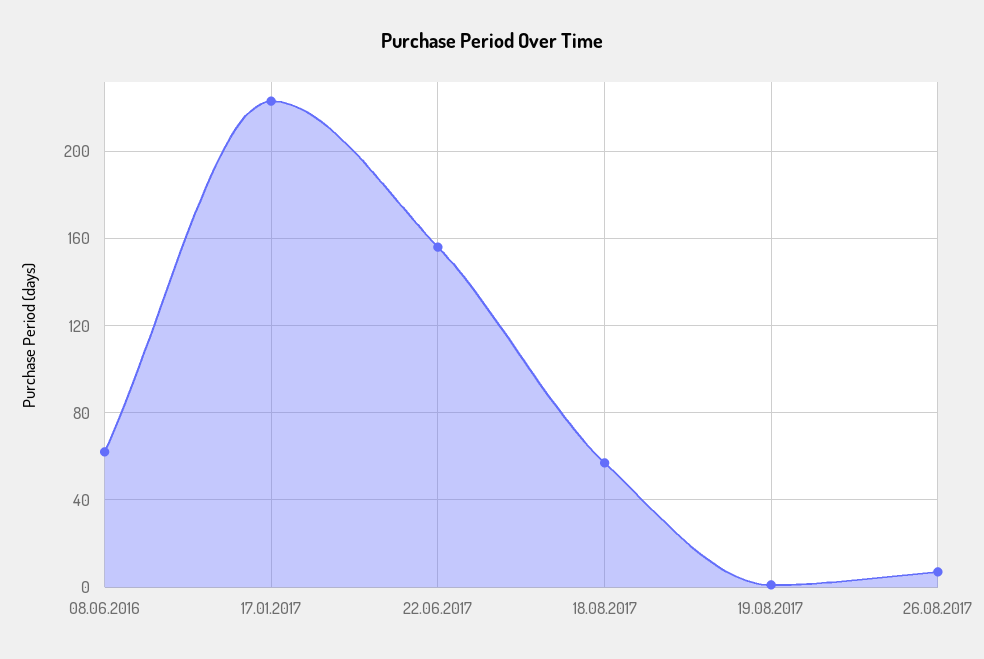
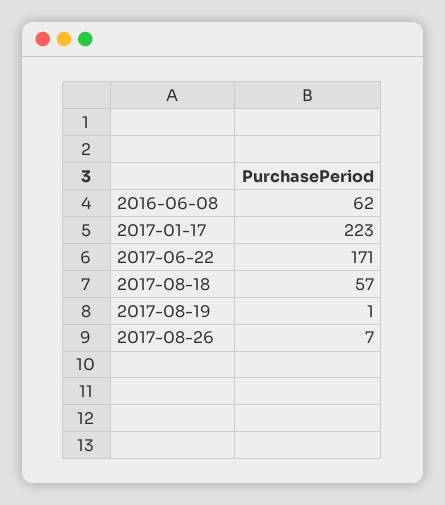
22.06.2017: 155 -> 171

